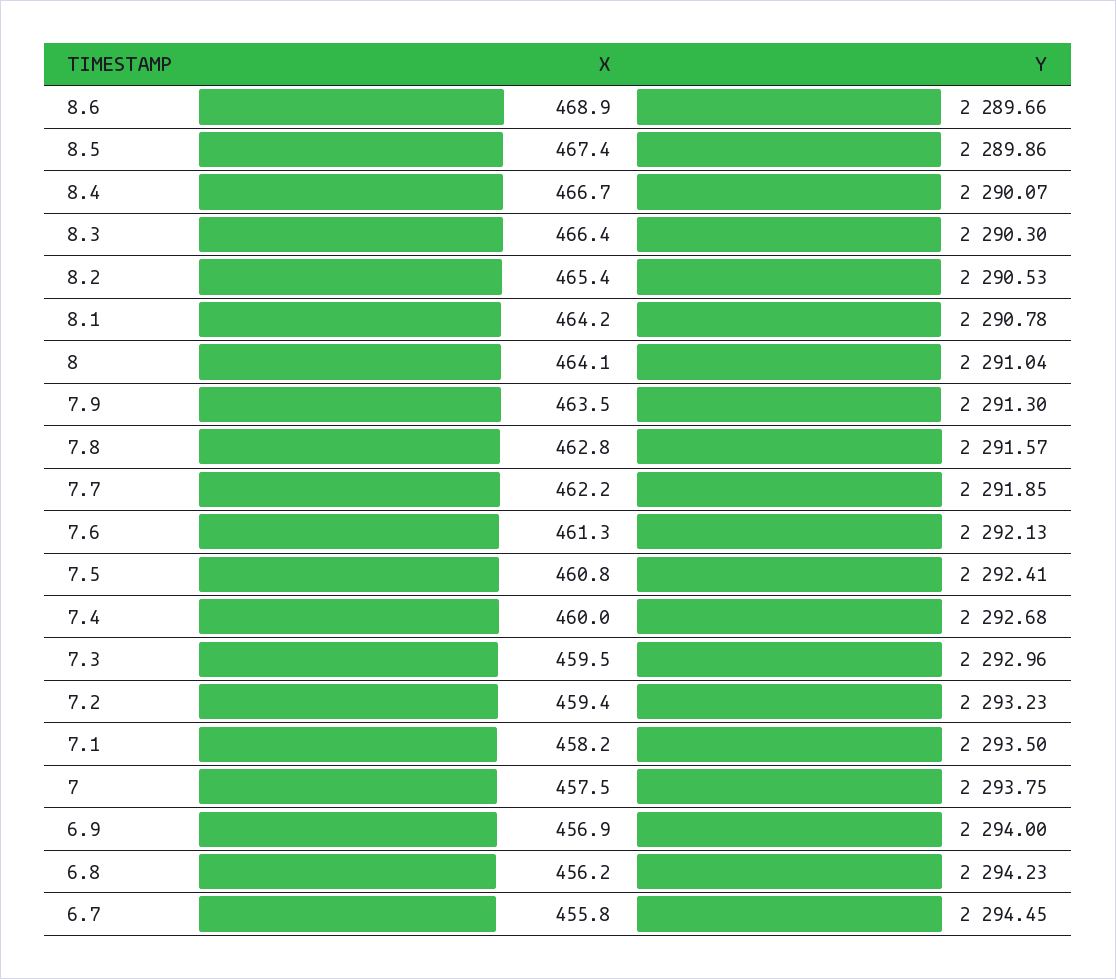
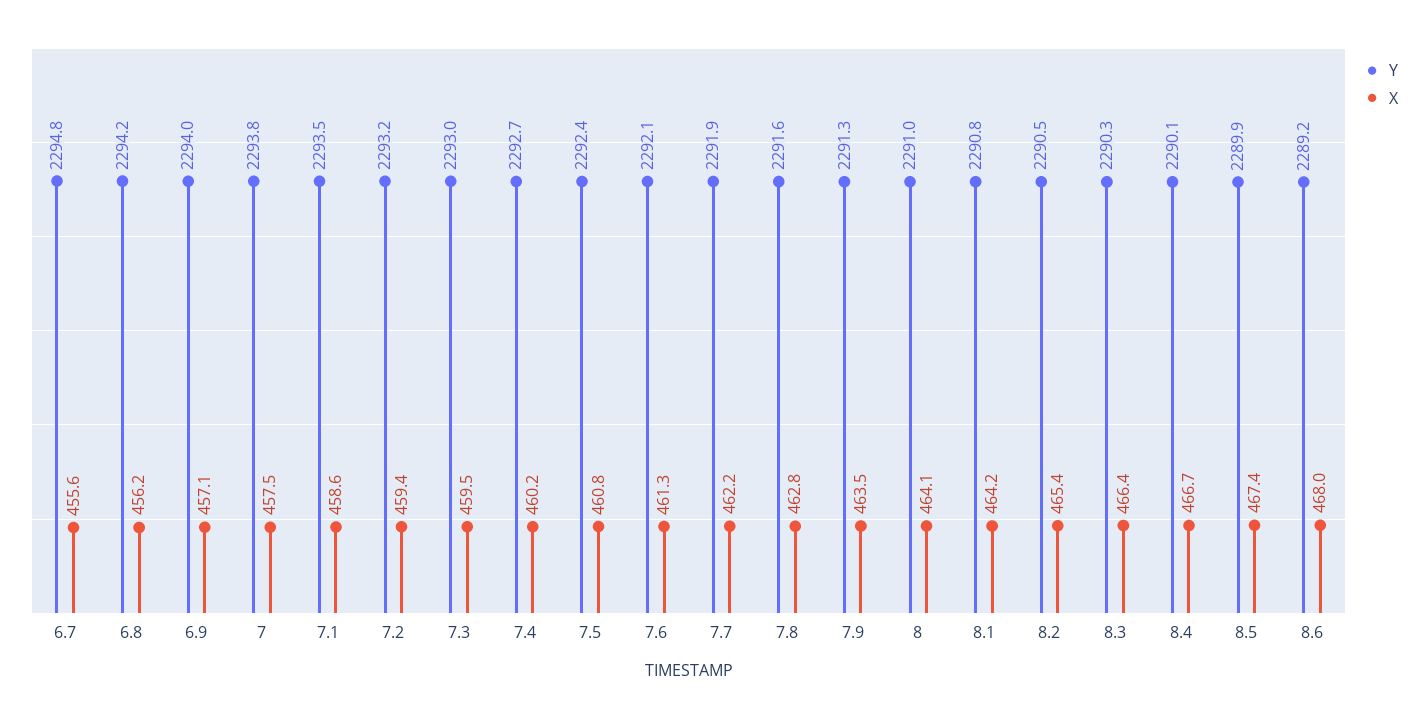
X, 8.6: 468.9 -> 468
Y, 8.6: 2289.66 -> 2289.2
X, 7.4: 460 -> 460.2
X, 7.1: 458.2 -> 458.6
X, 6.9: 456.9 -> 457.1
X, 6.7: 455.8 -> 455.6
Y, 6.7: 2294.45 -> 2294.8

